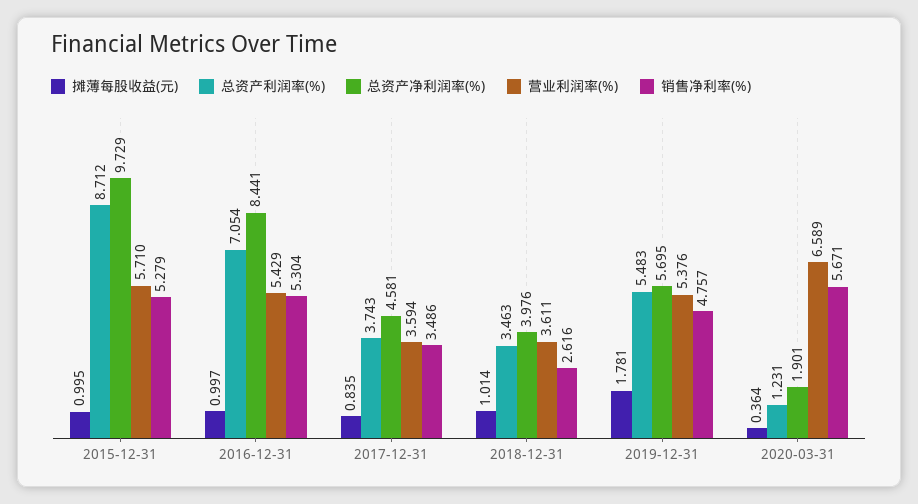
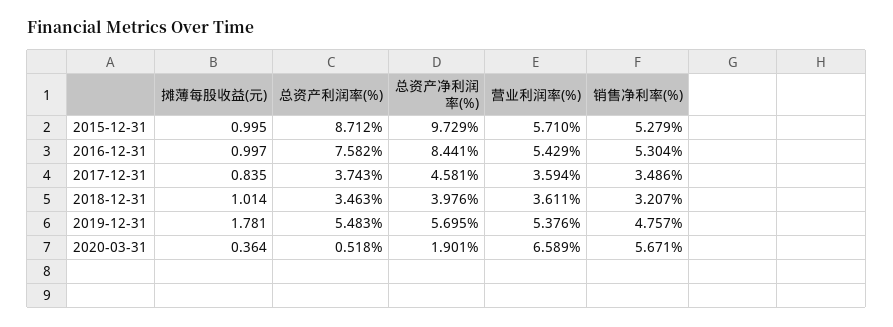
总资产利润率(%), 2016-12-31: 7.054 -> 7.582
销售净利率(%), 2018-12-31: 2.616 -> 3.207
总资产利润率(%), 2020-03-31: 1.231 -> 0.518

